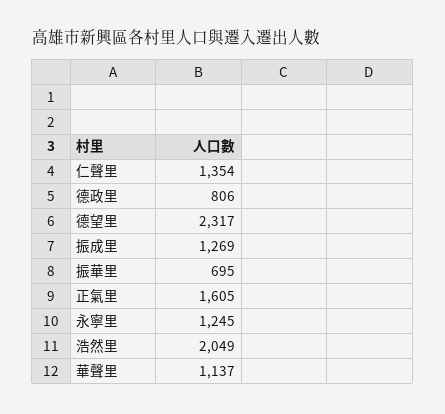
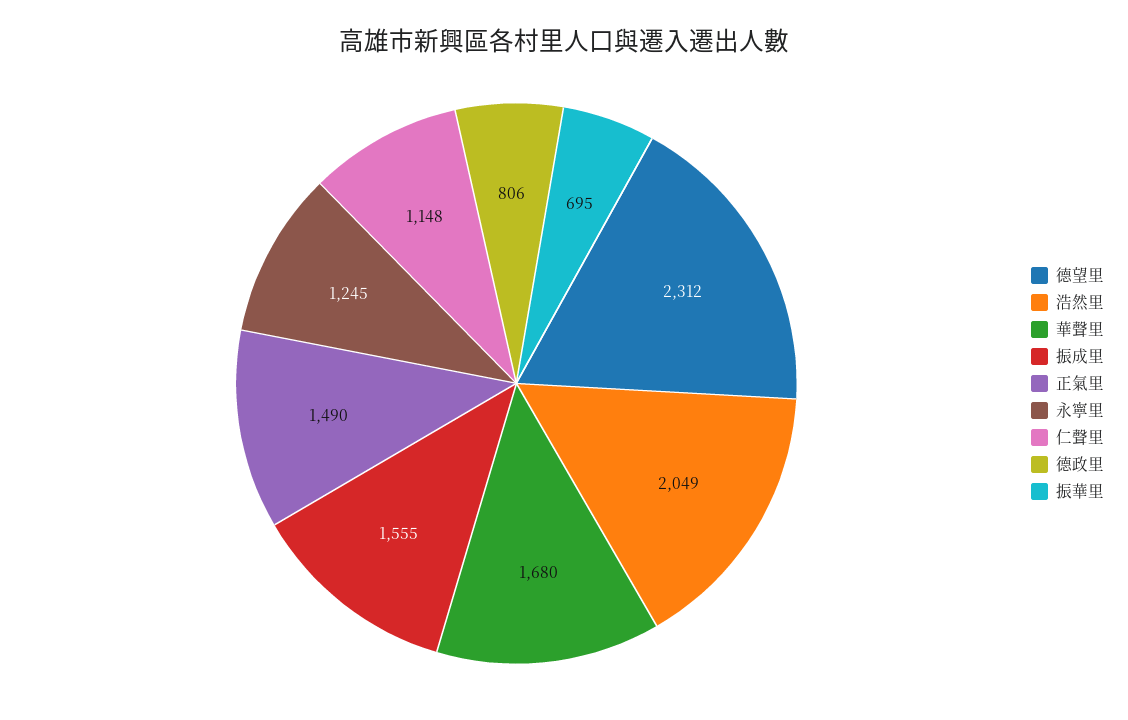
仁聲里: 1354 -> 1148
德望里: 2317 -> 2312
振成里: 1269 -> 1555
正氣里: 1605 -> 1490
華聲里: 1137 -> 1680

